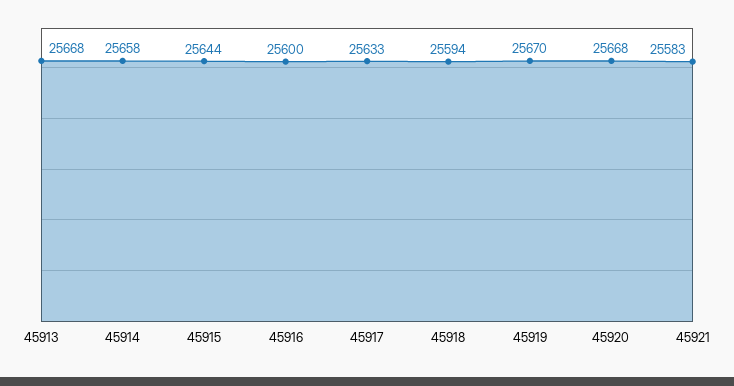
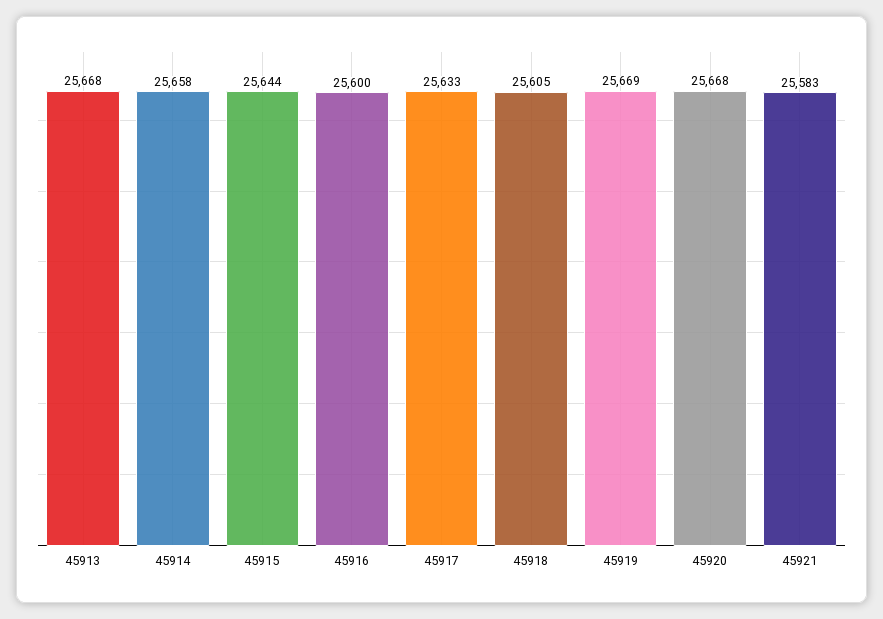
45918: 25594 -> 25605
45919: 25670 -> 25669

